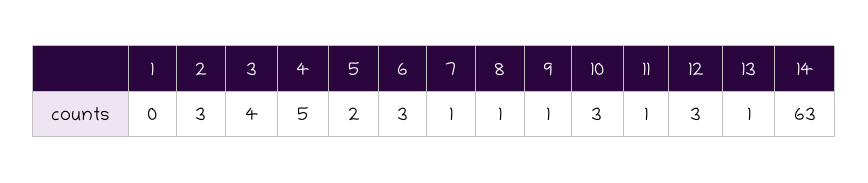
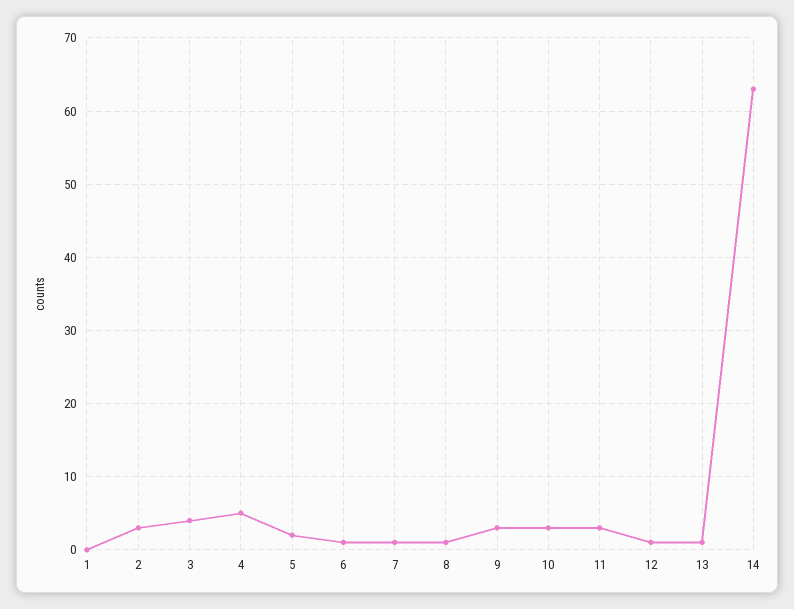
6: 3 -> 1
9: 1 -> 3
11: 1 -> 3
12: 3 -> 1

